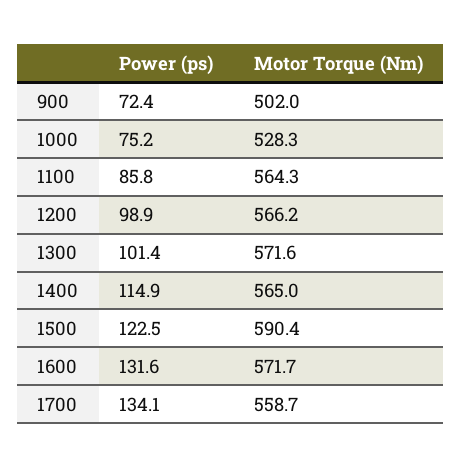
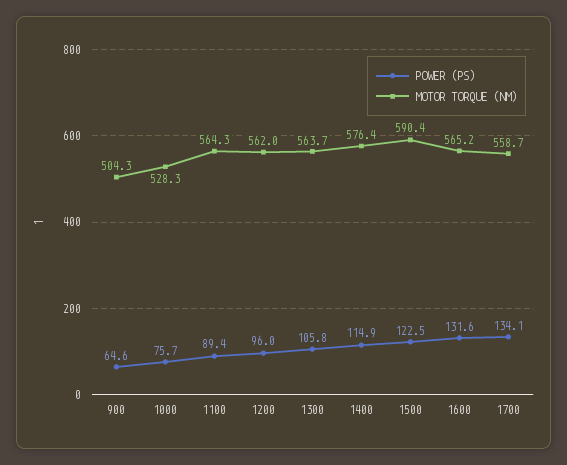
Power (ps), 900: 72.4 -> 64.6
Motor Torque (Nm), 900: 502 -> 504.3
Power (ps), 1000: 75.2 -> 75.7
Power (ps), 1100: 85.8 -> 89.4
Power (ps), 1200: 98.9 -> 96
Motor Torque (Nm), 1200: 566.2 -> 562
Power (ps), 1300: 101.4 -> 105.8
Motor Torque (Nm), 1300: 571.6 -> 563.7
Motor Torque (Nm), 1400: 565 -> 576.4
Motor Torque (Nm), 1600: 571.7 -> 565.2

